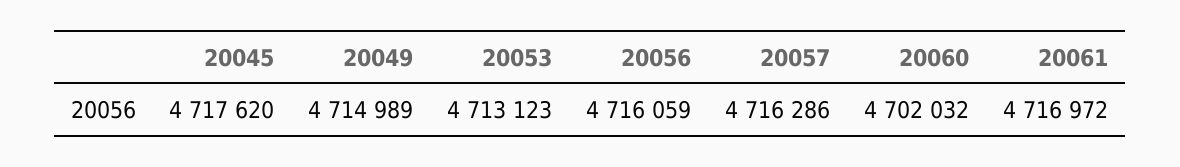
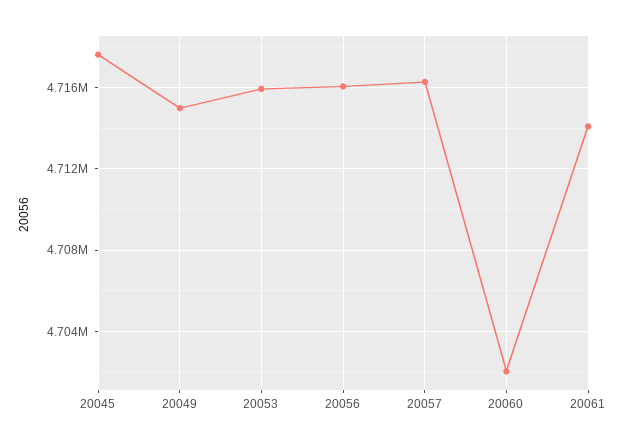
20053: 4713123 -> 4716000
20061: 4716972 -> 4714000

